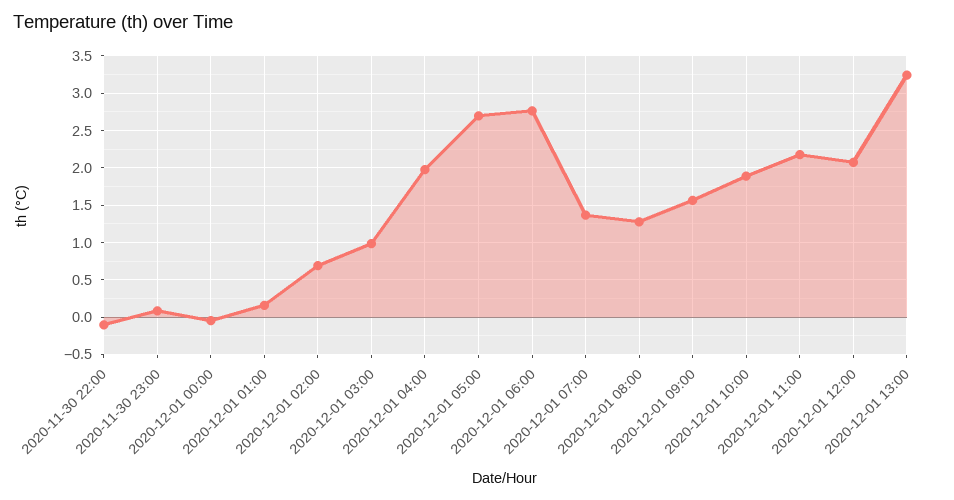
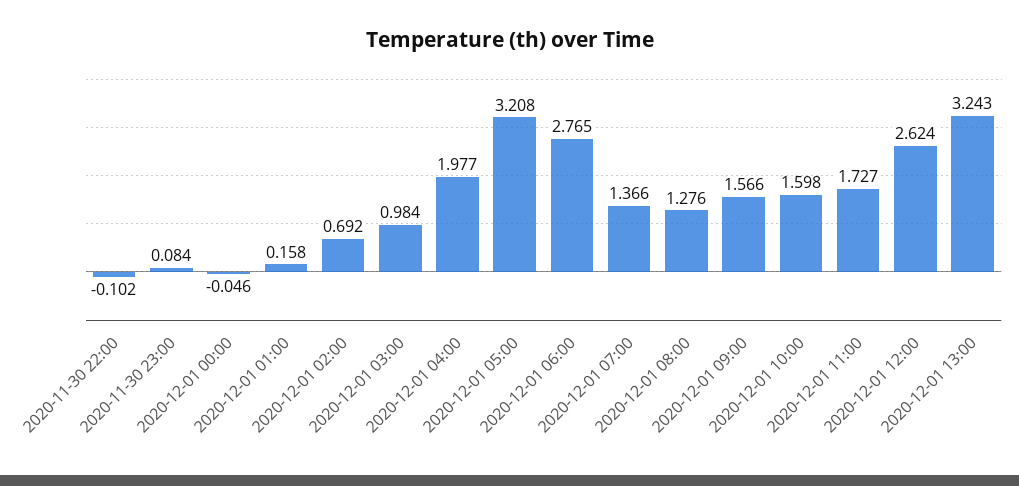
2020-12-01 05:00: 2.7 -> 3.208
2020-12-01 10:00: 1.9 -> 1.598
2020-12-01 11:00: 2.2 -> 1.727
2020-12-01 12:00: 2.1 -> 2.624

